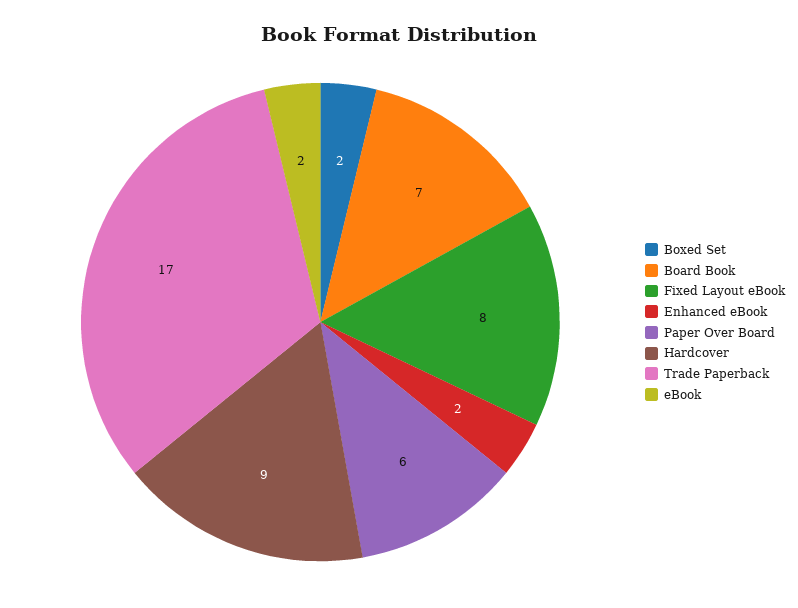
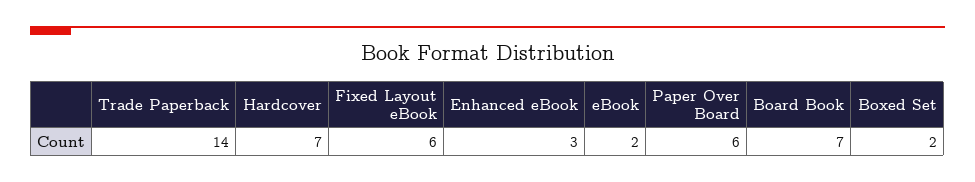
Fixed Layout eBook: 8 -> 6
Enhanced eBook: 2 -> 3
Hardcover: 9 -> 7
Trade Paperback: 17 -> 14

